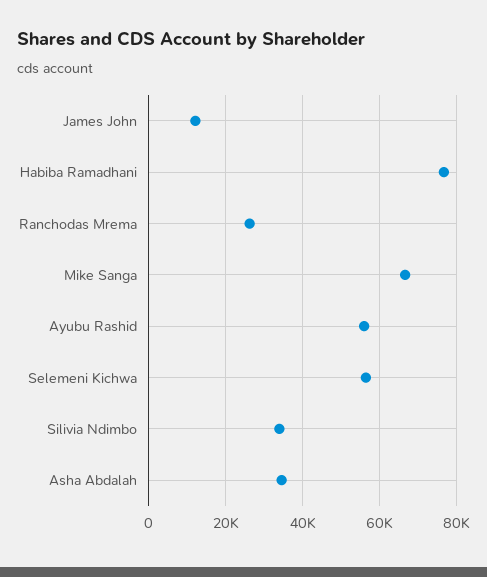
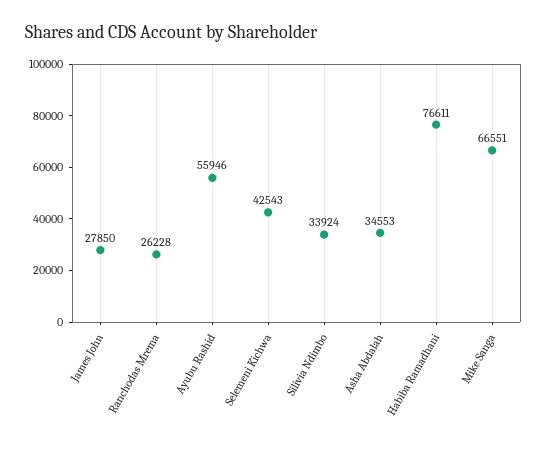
James John: 12000 -> 27850
Selemeni Kichwa: 56000 -> 42543

